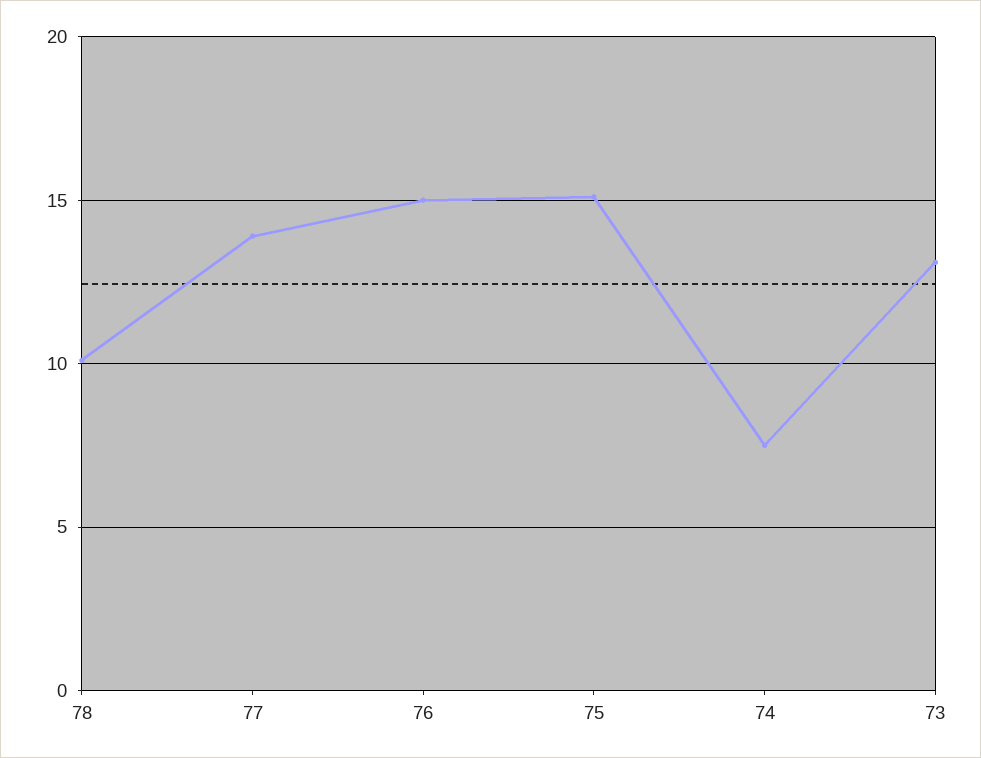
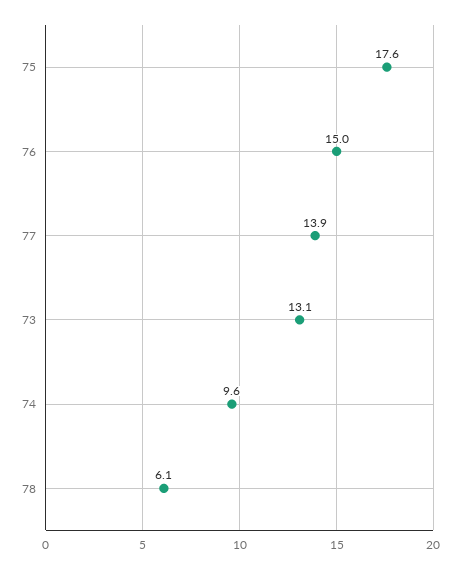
78: 10 -> 6.1
75: 15 -> 17.6
74: 7.5 -> 9.6

